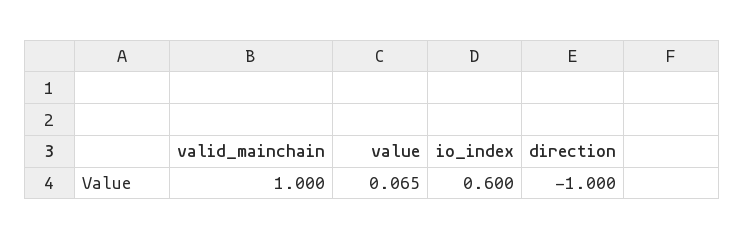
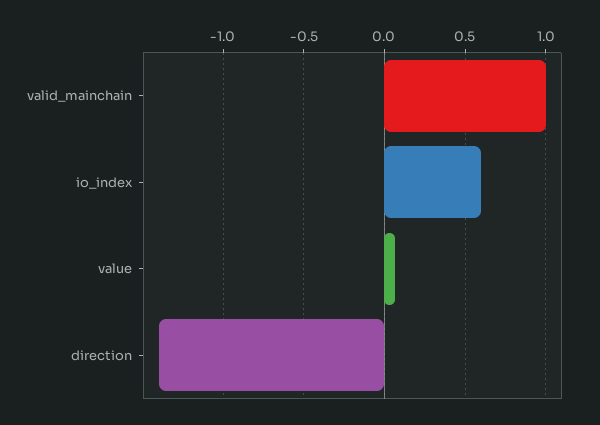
direction: -1 -> -1.4

